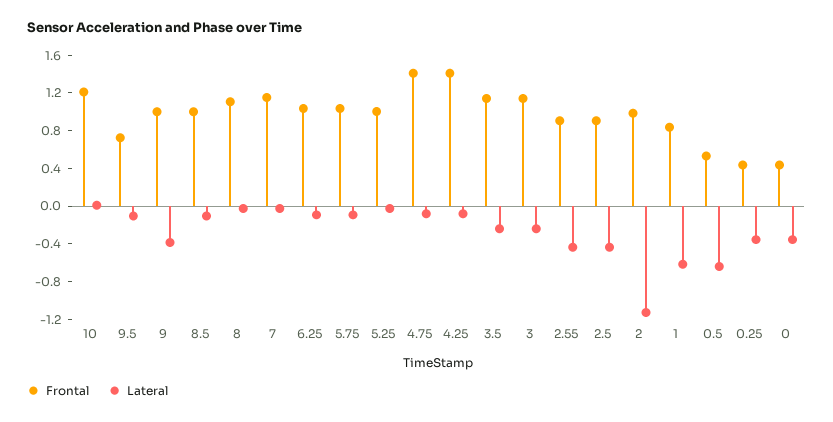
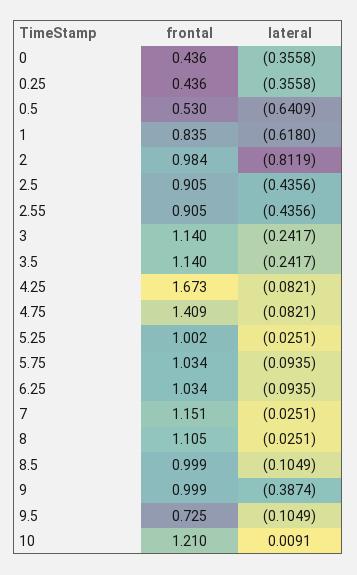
Frontal, 4.25: 1.4 -> 1.673
Lateral, 2: -1.1 -> -0.8119

